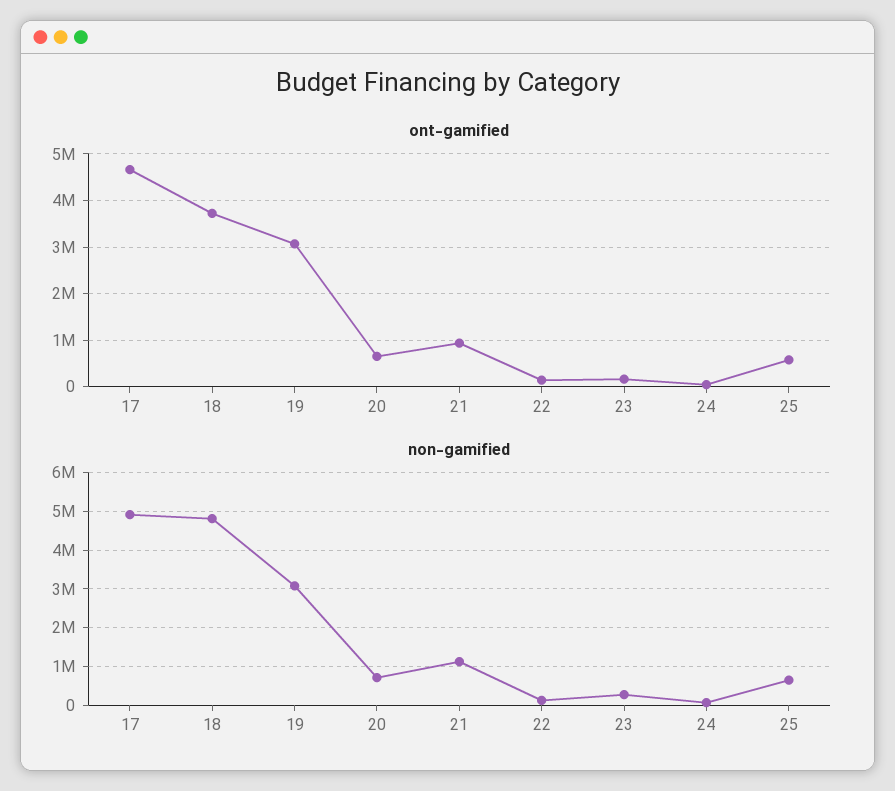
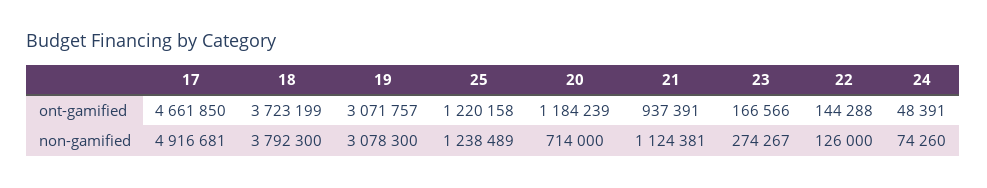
ont-gamified, 20: 600000 -> 1184239
ont-gamified, 25: 600000 -> 1220158
non-gamified, 18: 4800000 -> 3792300
non-gamified, 25: 600000 -> 1238489

